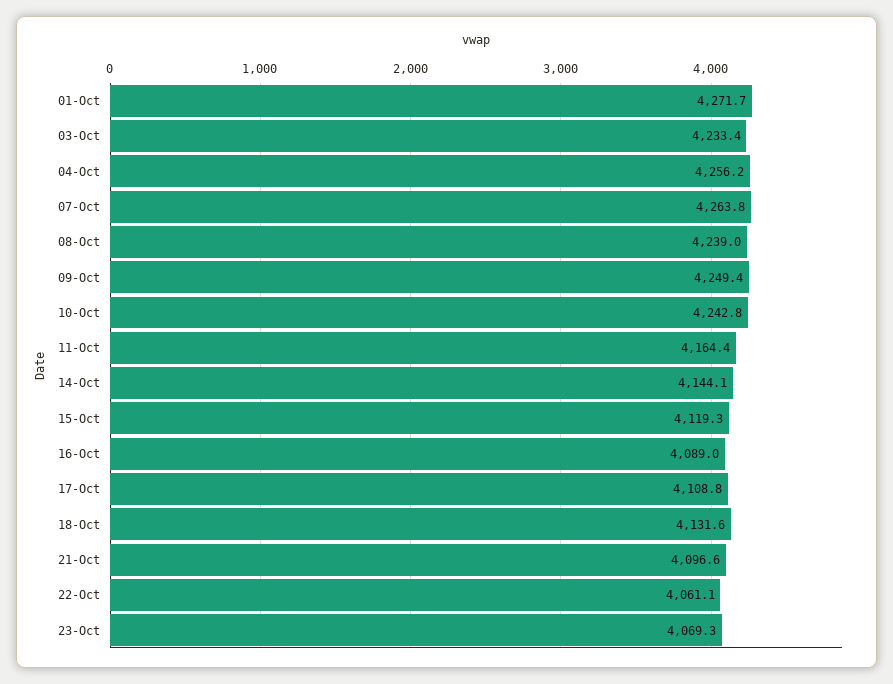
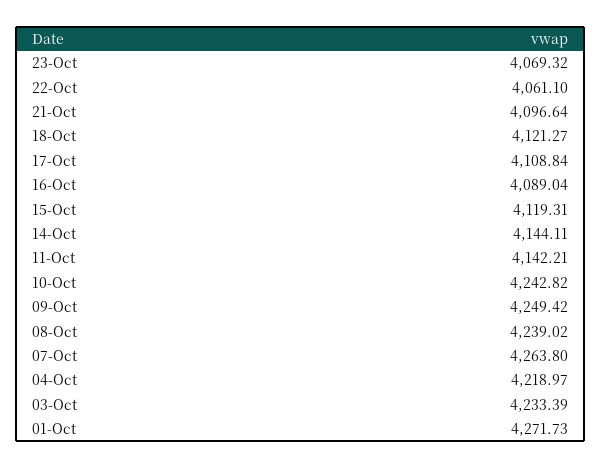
04-Oct: 4256.2 -> 4218.97
11-Oct: 4164.4 -> 4142.21
18-Oct: 4131.6 -> 4121.27

